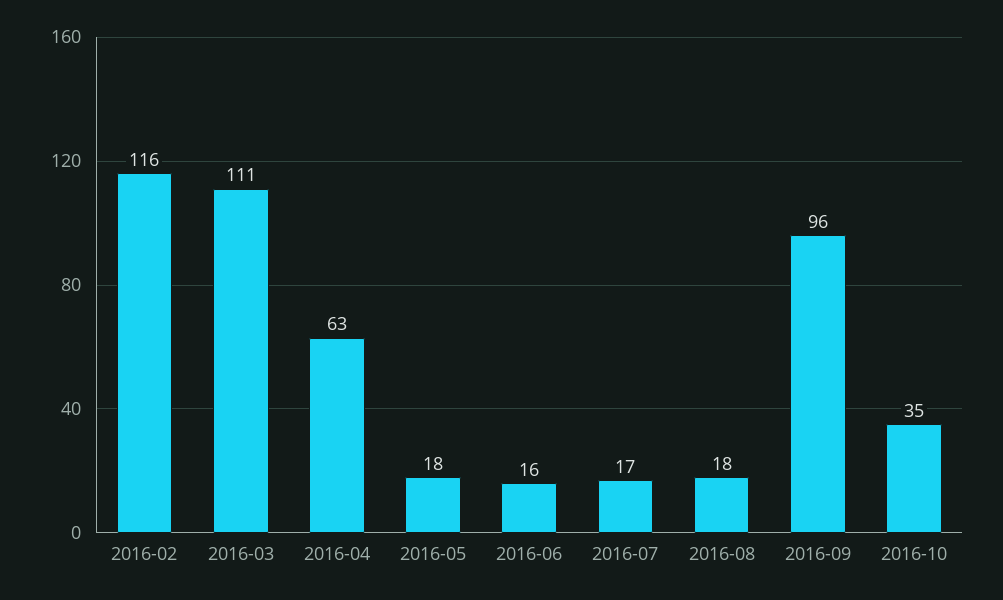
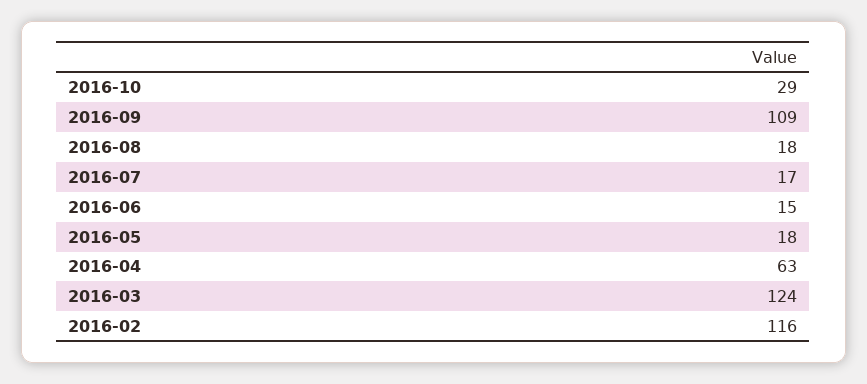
2016-03: 111 -> 124
2016-06: 16 -> 15
2016-09: 96 -> 109
2016-10: 35 -> 29

